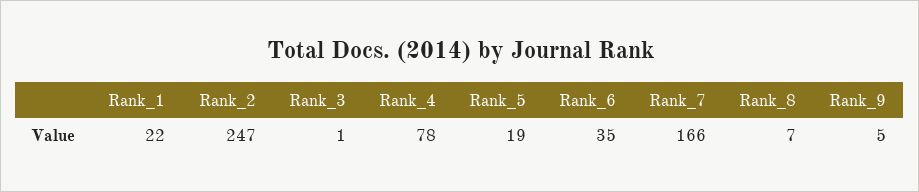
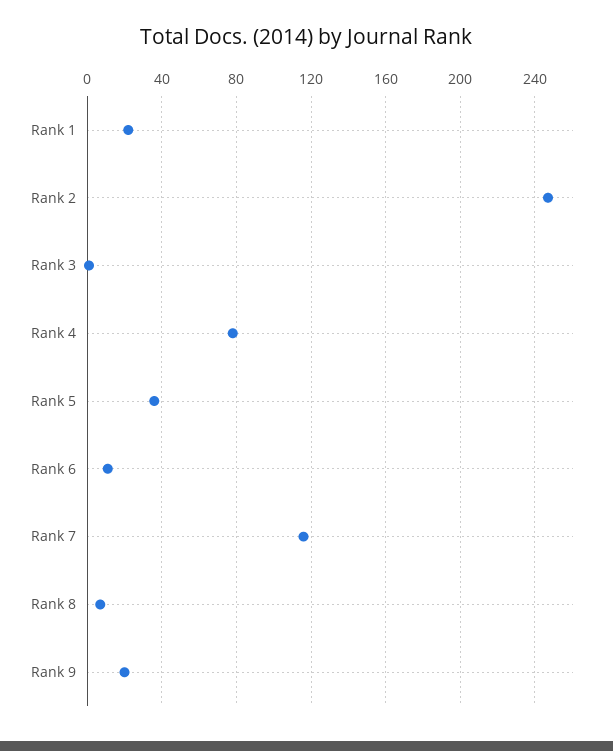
Rank_5: 19 -> 35
Rank_6: 35 -> 10
Rank_7: 166 -> 115
Rank_9: 5 -> 20

